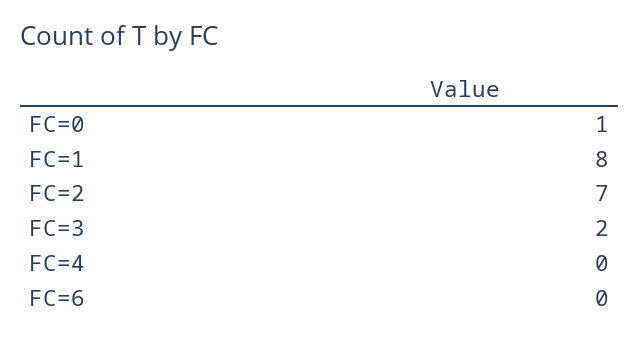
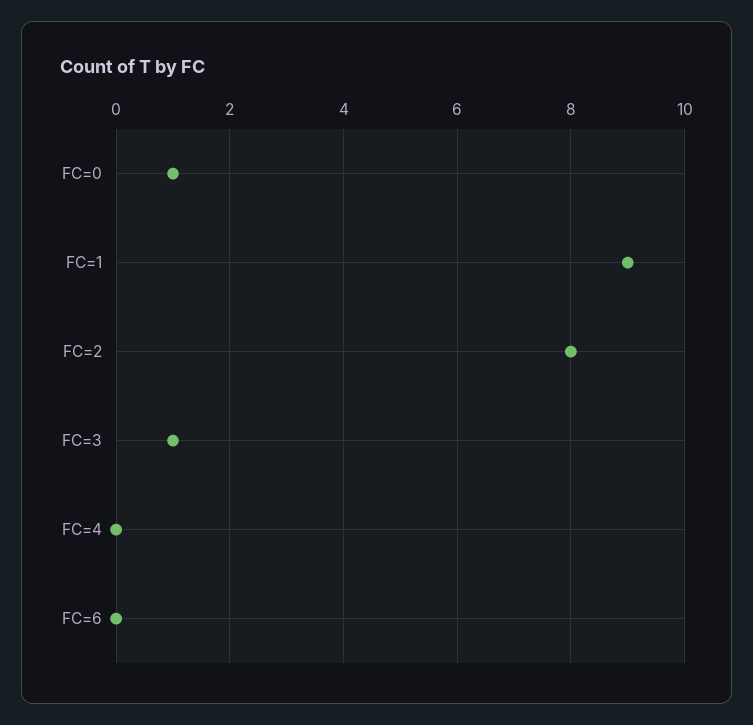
FC=1: 8 -> 9
FC=2: 7 -> 8
FC=3: 2 -> 1

